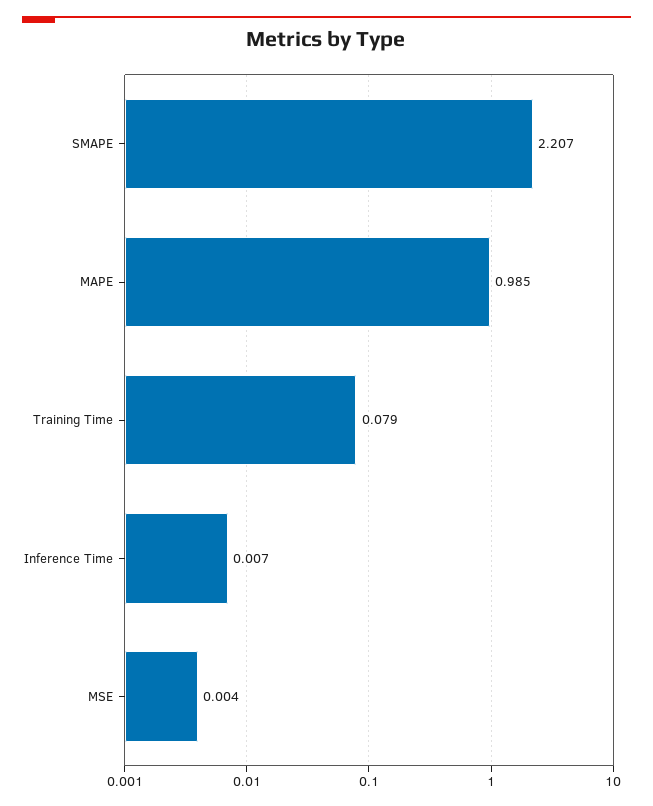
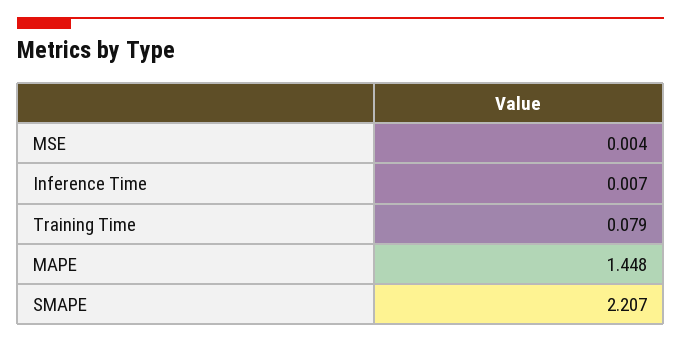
MAPE: 0.985 -> 1.448

